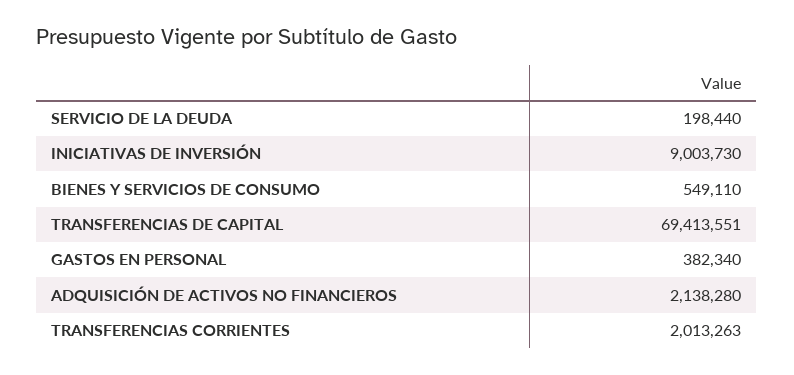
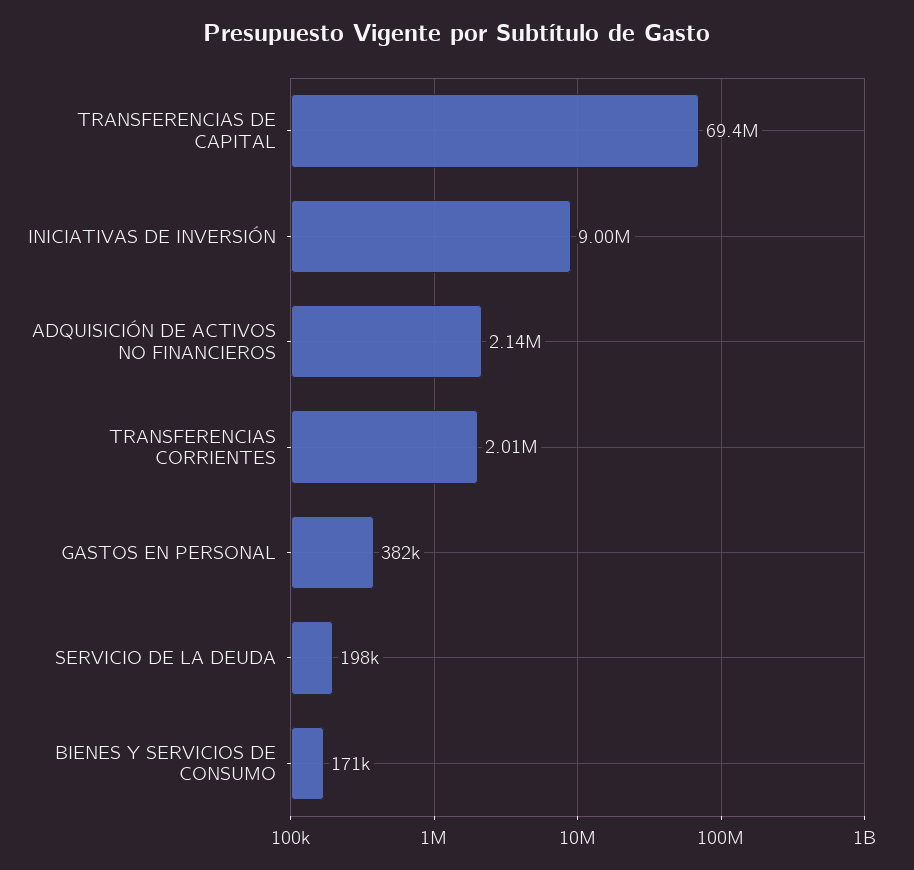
BIENES Y SERVICIOS DE CONSUMO: 549110 -> 171000

